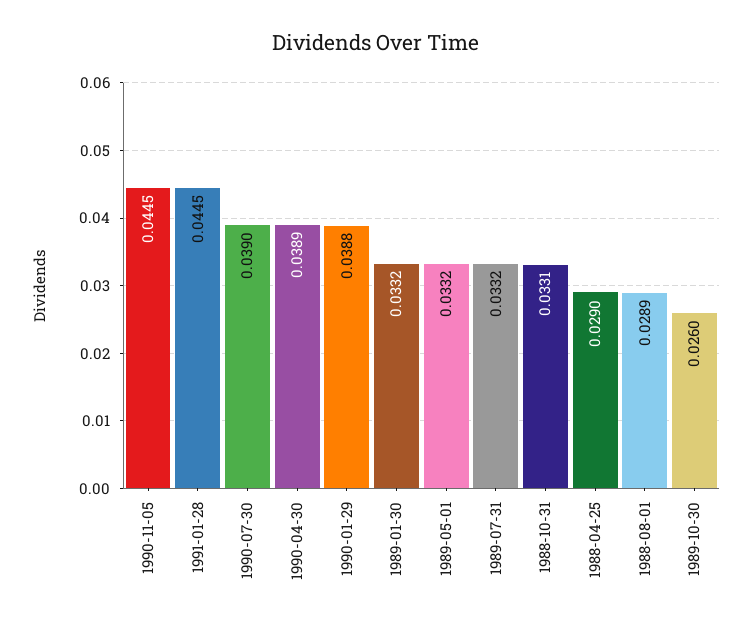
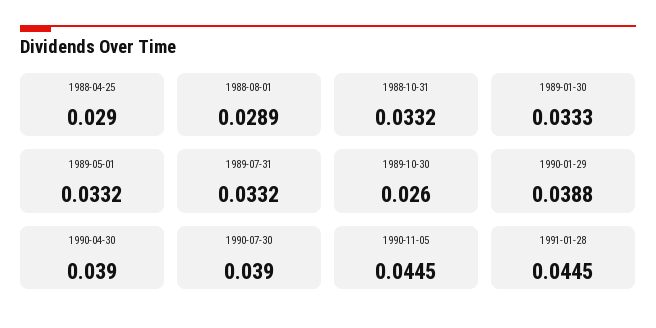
1990-04-30: 0.0389 -> 0.039
1989-01-30: 0.0332 -> 0.0333
1988-10-31: 0.0331 -> 0.0332

